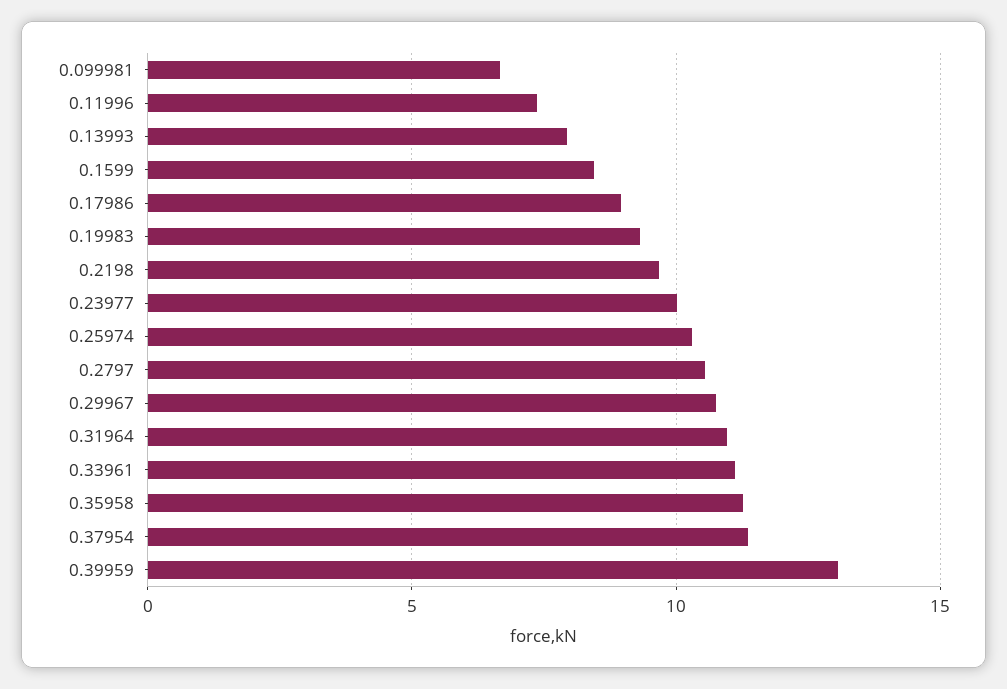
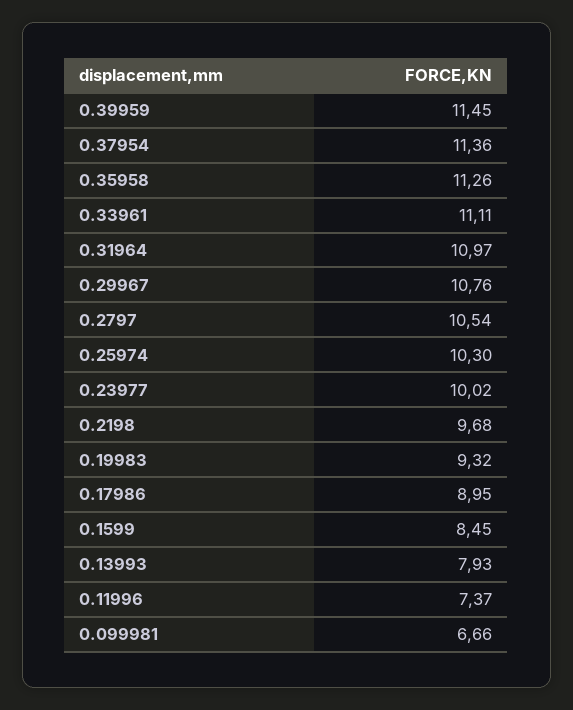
0.39959: 13 -> 11.45

